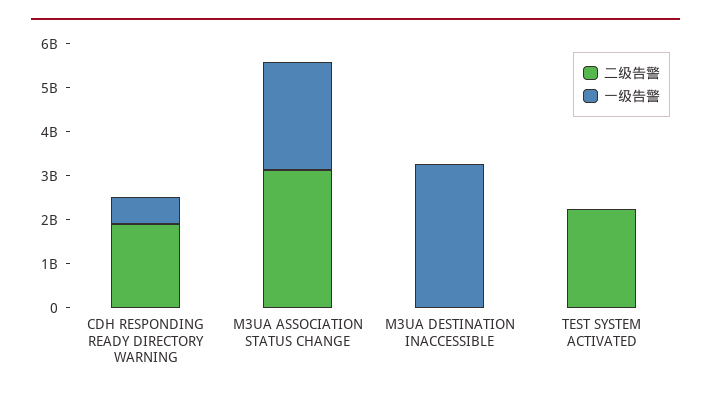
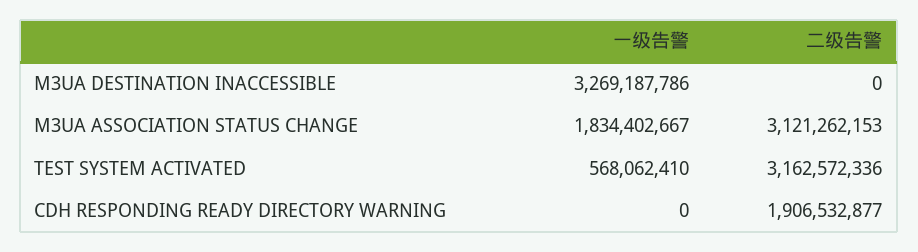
一级告警, CDH RESPONDING READY DIRECTORY WARNING: 600000000 -> 0
一级告警, M3UA ASSOCIATION STATUS CHANGE: 2400000000 -> 1834402667
二级告警, TEST SYSTEM ACTIVATED: 2200000000 -> 3162572336
一级告警, TEST SYSTEM ACTIVATED: 0 -> 568062410

